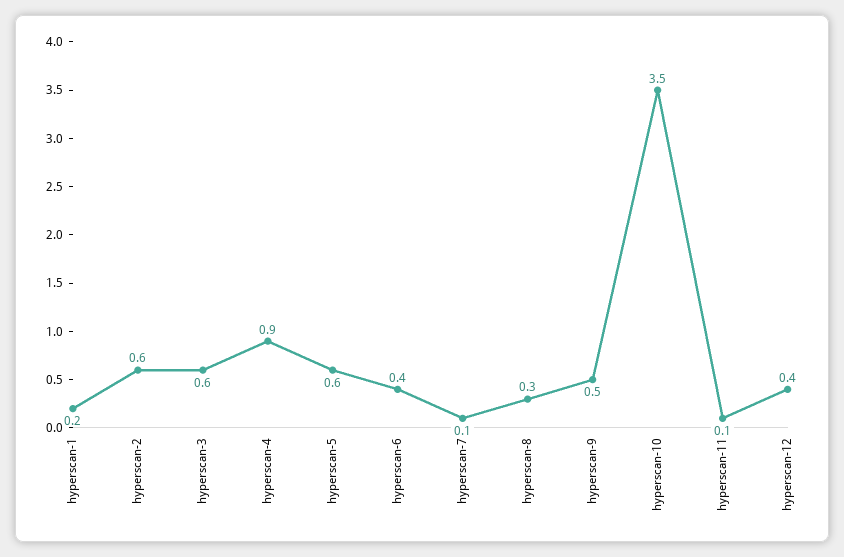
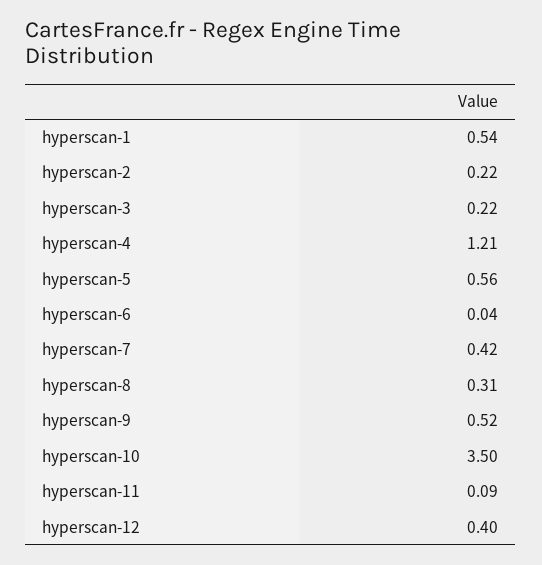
hyperscan-1: 0.2 -> 0.54
hyperscan-2: 0.6 -> 0.22
hyperscan-3: 0.6 -> 0.22
hyperscan-4: 0.9 -> 1.21
hyperscan-6: 0.4 -> 0.04
hyperscan-7: 0.1 -> 0.42

